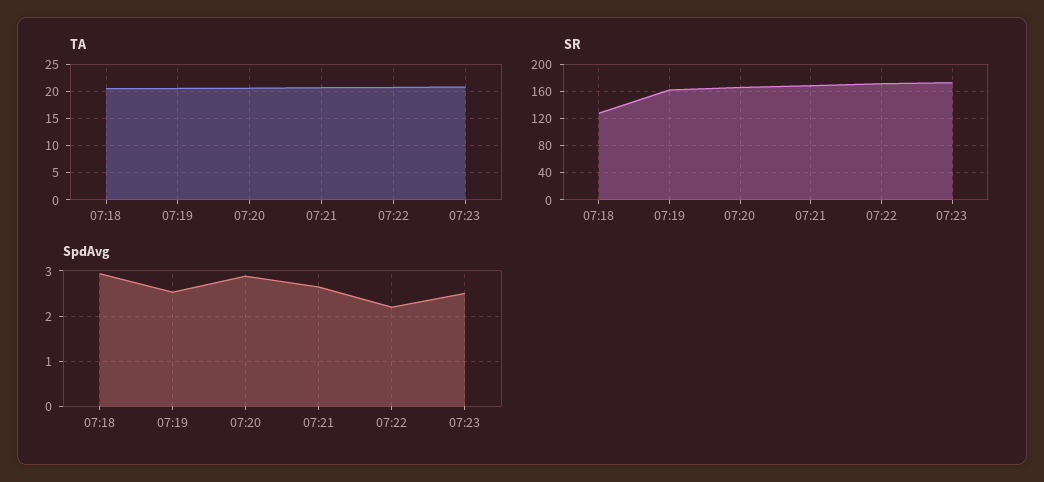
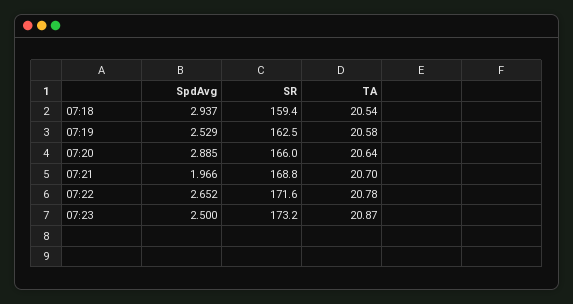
SR, 07:18: 130 -> 159.4
SpdAvg, 07:21: 2.6 -> 1.966
SpdAvg, 07:22: 2.2 -> 2.652

